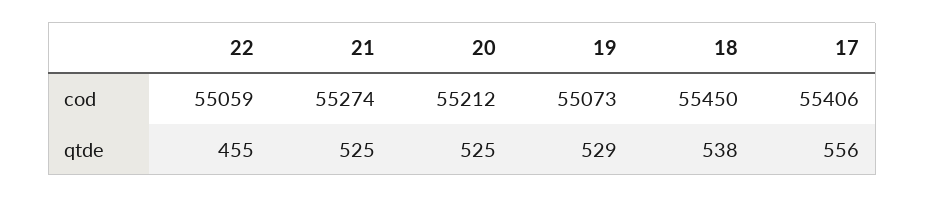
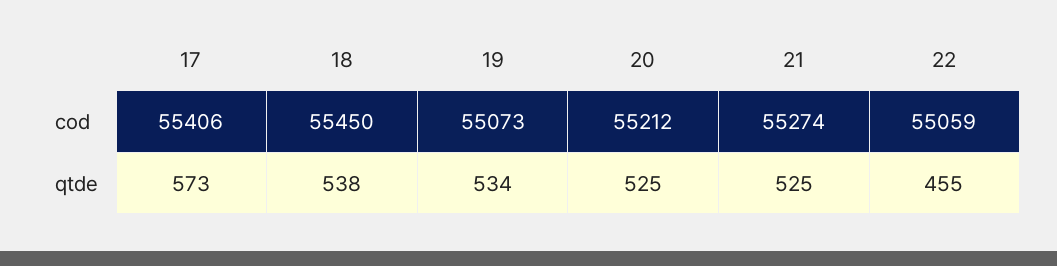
19, qtde: 529 -> 534
17, qtde: 556 -> 573

